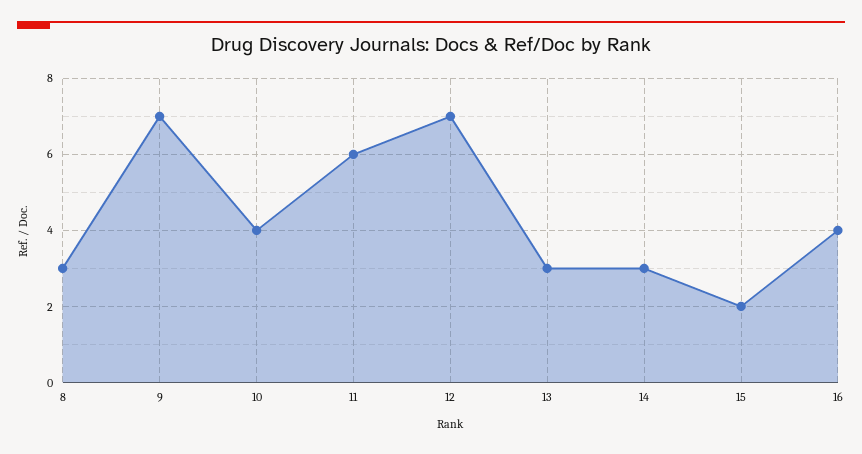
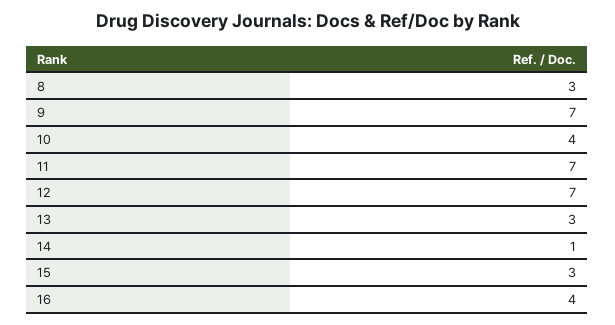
11: 6 -> 7
14: 3 -> 1
15: 2 -> 3

